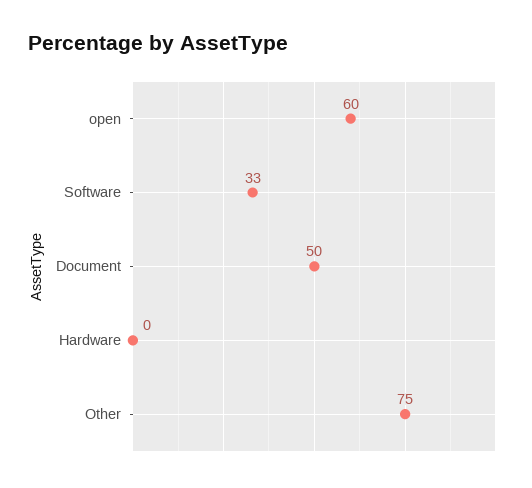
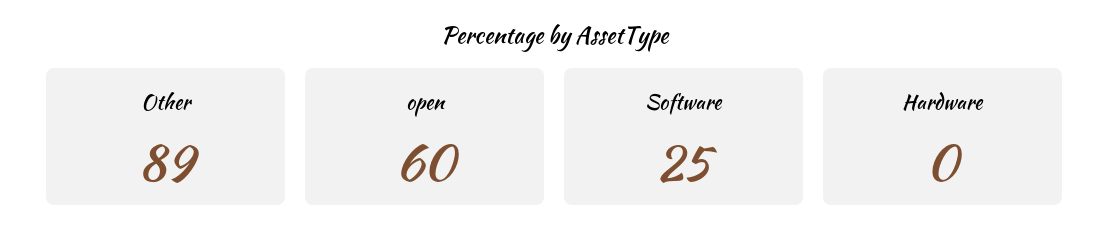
Software: 33 -> 25
Document: 50 -> none
Other: 75 -> 89

